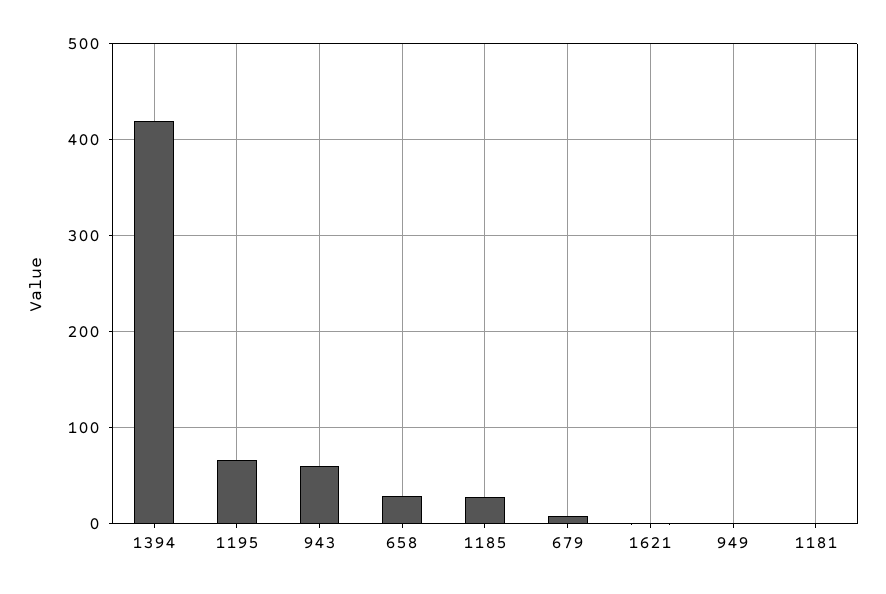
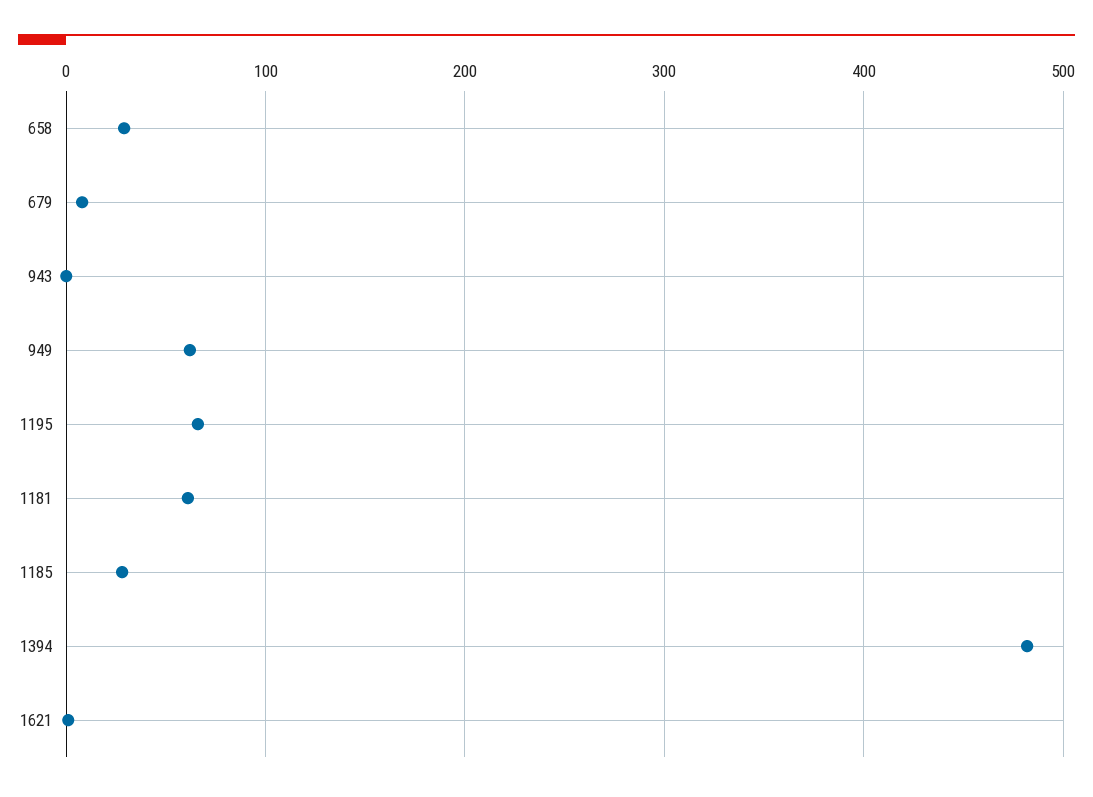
1394: 420 -> 480
943: 60 -> 0
949: 0 -> 60
1181: 0 -> 60

